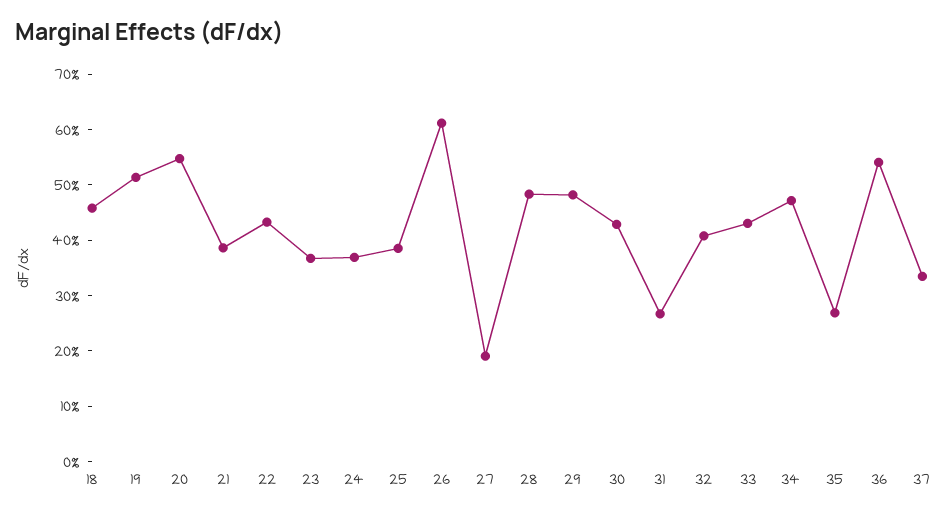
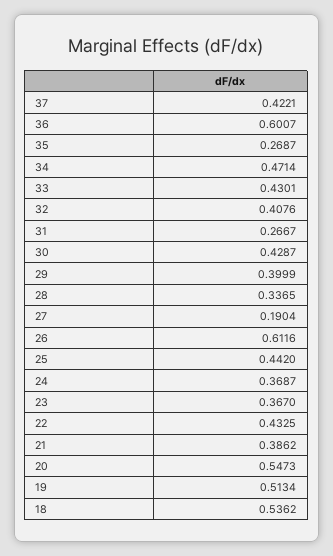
18: 0.46 -> 0.5362
25: 0.38 -> 0.442
28: 0.48 -> 0.3365
29: 0.48 -> 0.3999
36: 0.54 -> 0.6007
37: 0.34 -> 0.4221

